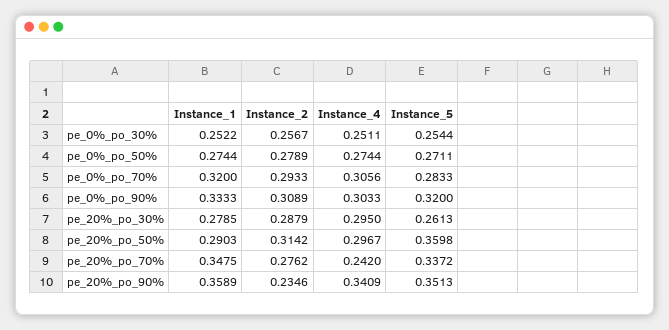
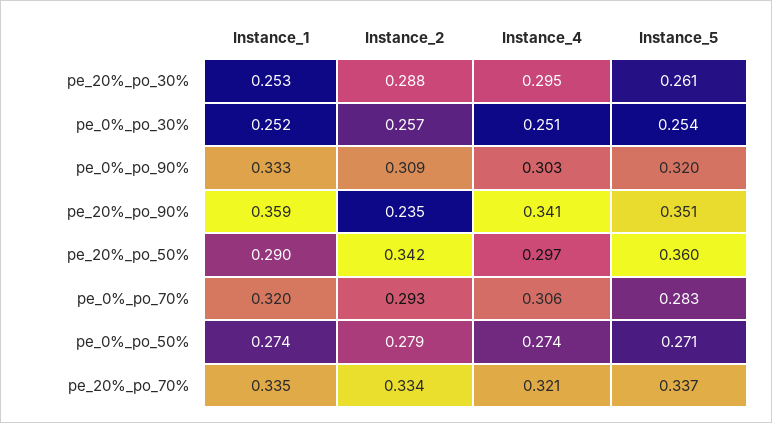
Instance_1, pe_20%_po_30%: 0.2785 -> 0.253
Instance_2, pe_20%_po_50%: 0.3142 -> 0.342
Instance_1, pe_20%_po_70%: 0.3475 -> 0.335
Instance_2, pe_20%_po_70%: 0.2762 -> 0.334
Instance_4, pe_20%_po_70%: 0.242 -> 0.321

